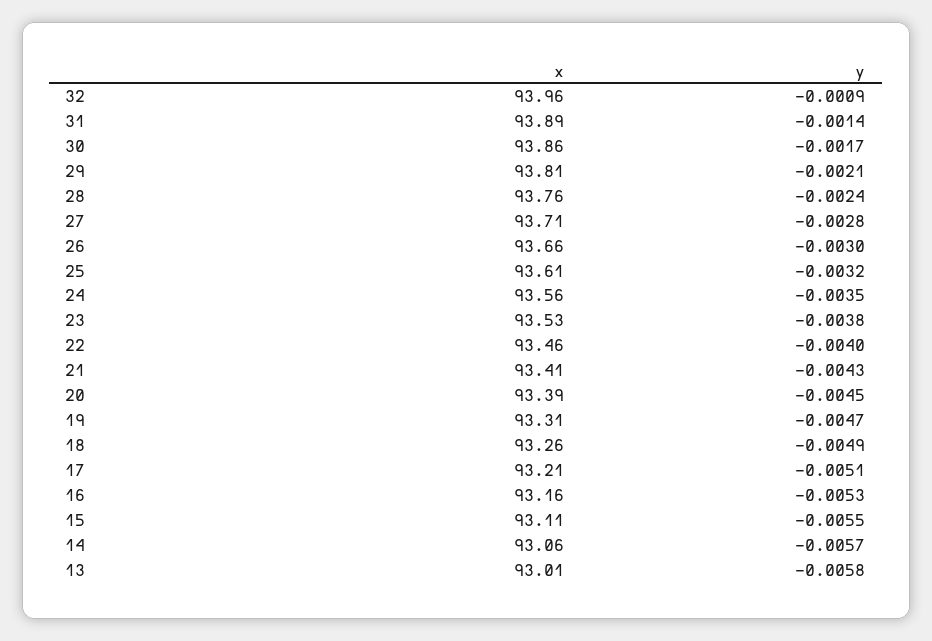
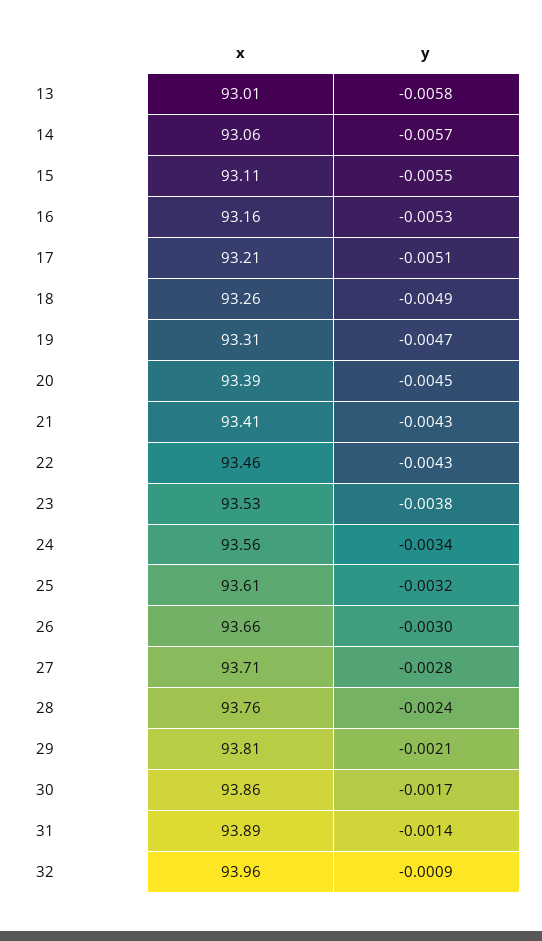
y, 24: -0.0035 -> -0.0034
y, 22: -0.004 -> -0.0043

